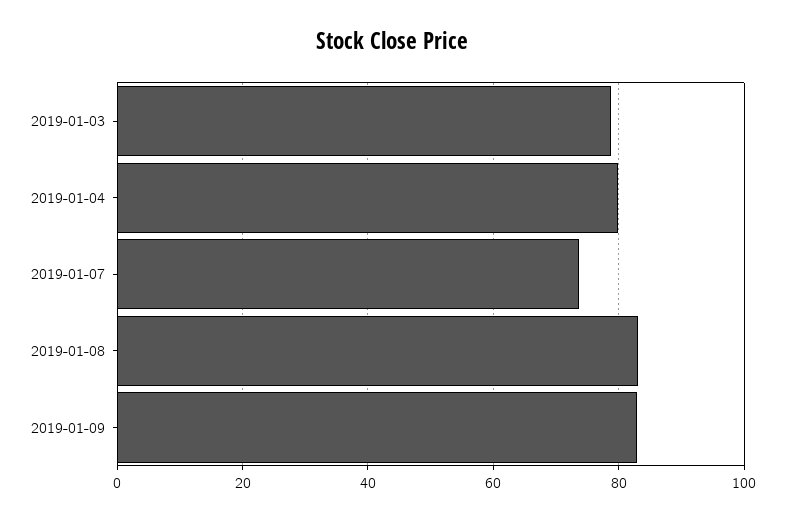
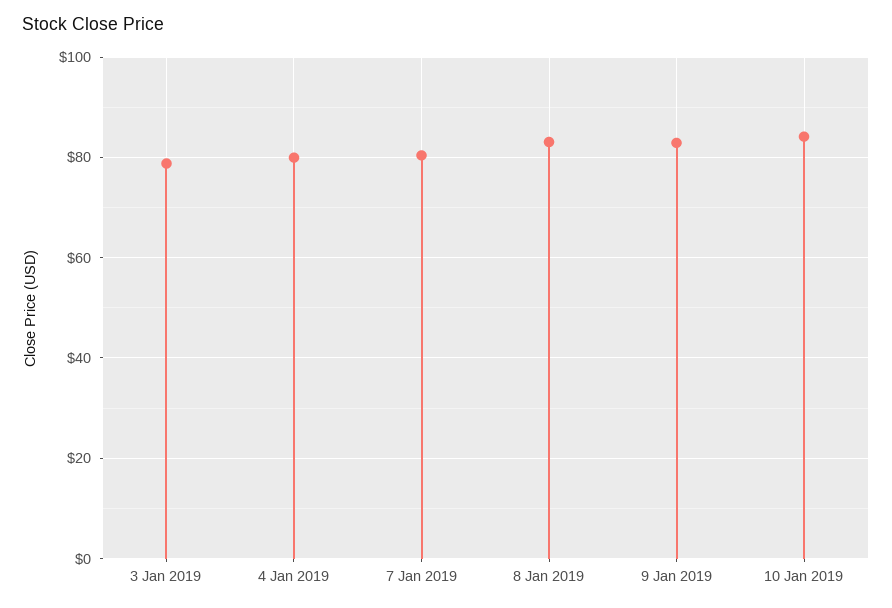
2019-01-07: 74 -> 80
10 Jan 2019: none -> 84

